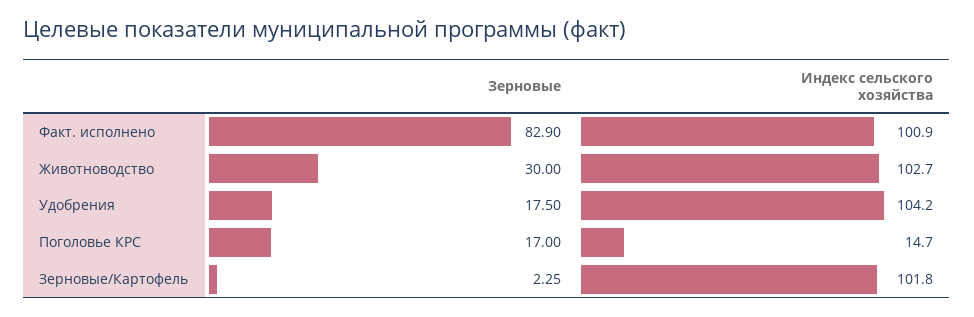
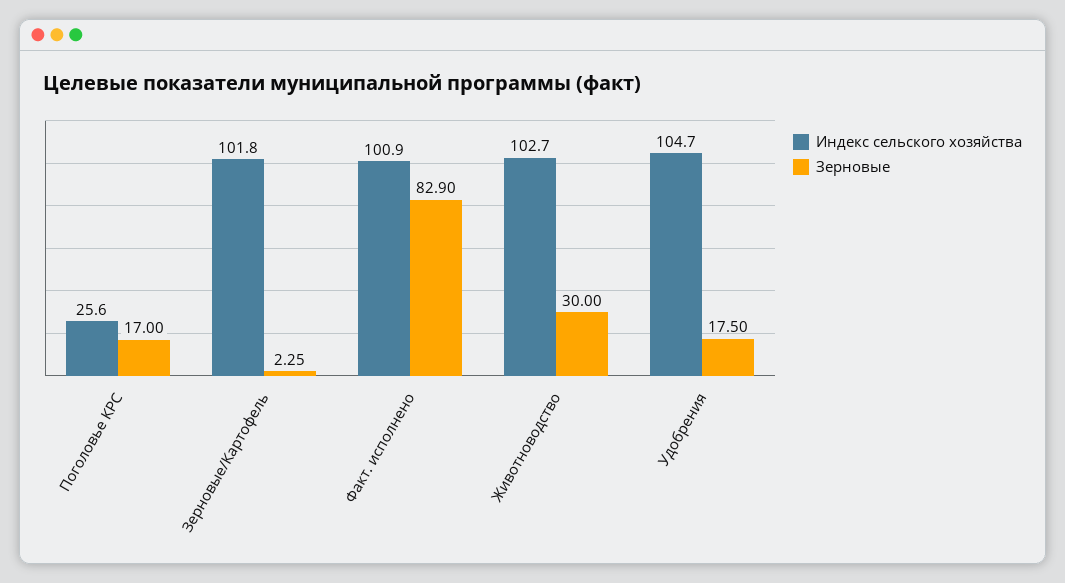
Индекс сельского хозяйства, Удобрения: 104.2 -> 104.7
Индекс сельского хозяйства, Поголовье КРС: 14.7 -> 25.6

